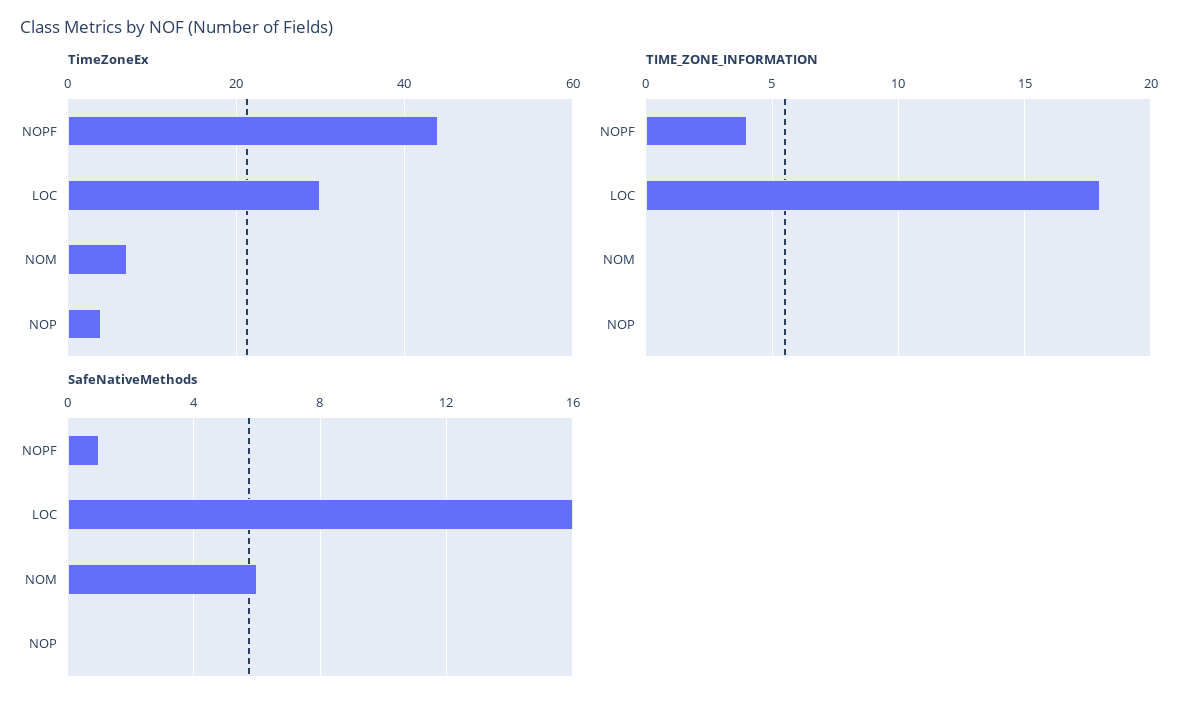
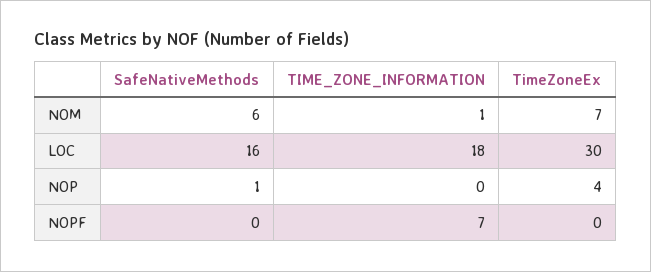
TimeZoneEx, NOPF: 45 -> 0
TIME_ZONE_INFORMATION, NOPF: 4 -> 7
TIME_ZONE_INFORMATION, NOM: 0 -> 1
SafeNativeMethods, NOPF: 1 -> 0
SafeNativeMethods, NOP: 0 -> 1

